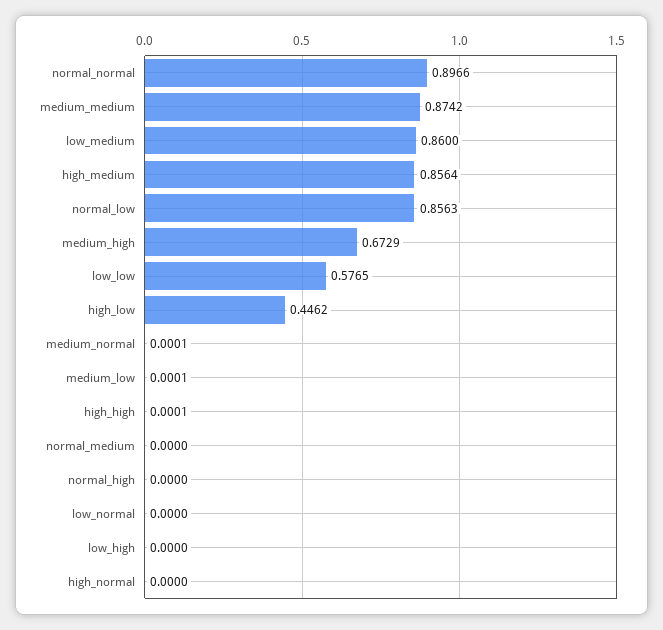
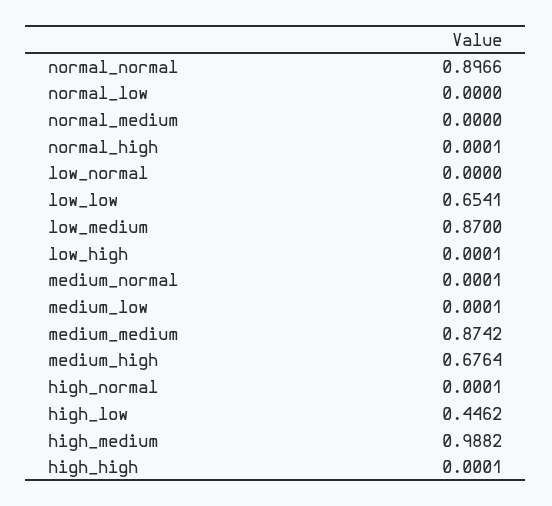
low_medium: 0.86 -> 0.87
high_medium: 0.8564 -> 0.9882
normal_low: 0.8563 -> 0
medium_high: 0.6729 -> 0.6764
low_low: 0.5765 -> 0.6541
normal_high: 0 -> 0.0001
low_high: 0 -> 0.0001
high_normal: 0 -> 0.0001

